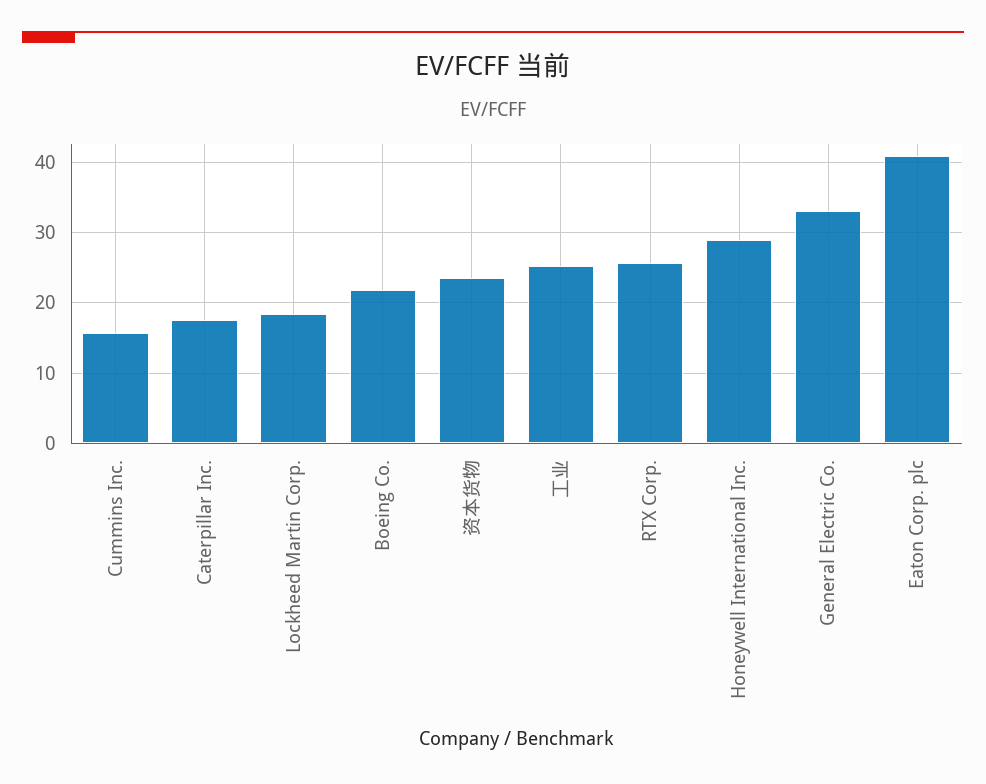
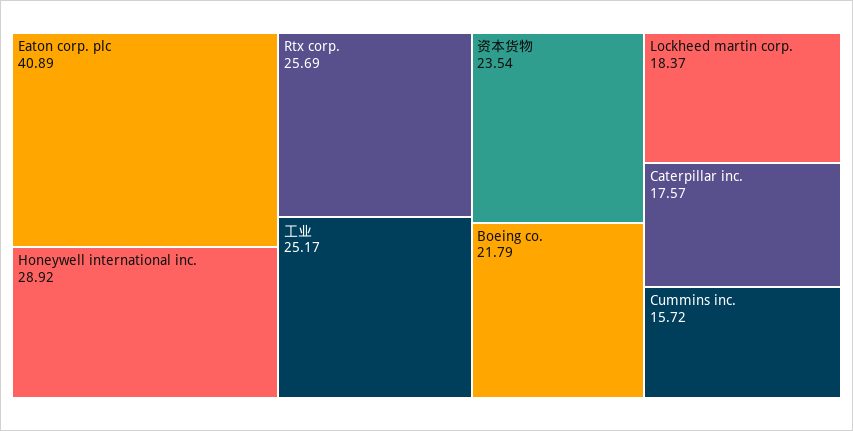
General Electric Co.: 33 -> none

